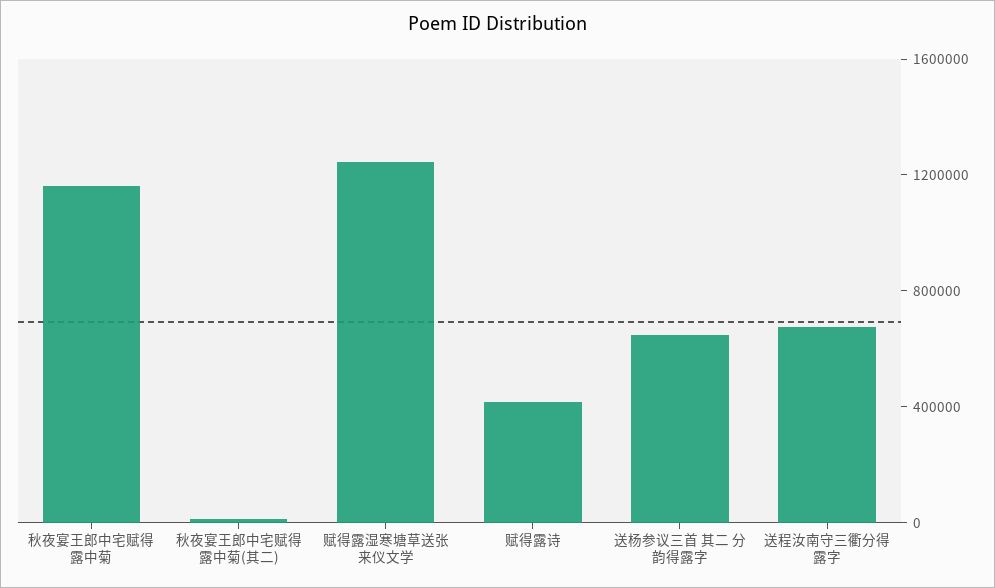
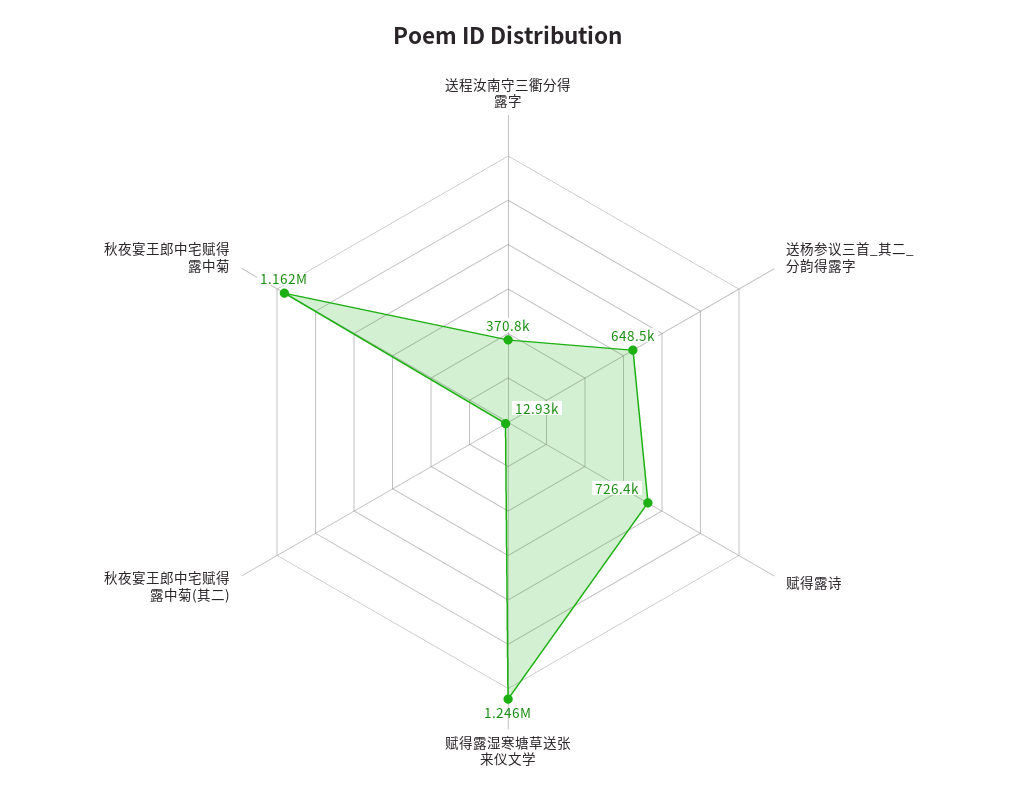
赋得露诗: 400000 -> 726400
送程汝南守三衢分得露字: 700000 -> 370800

